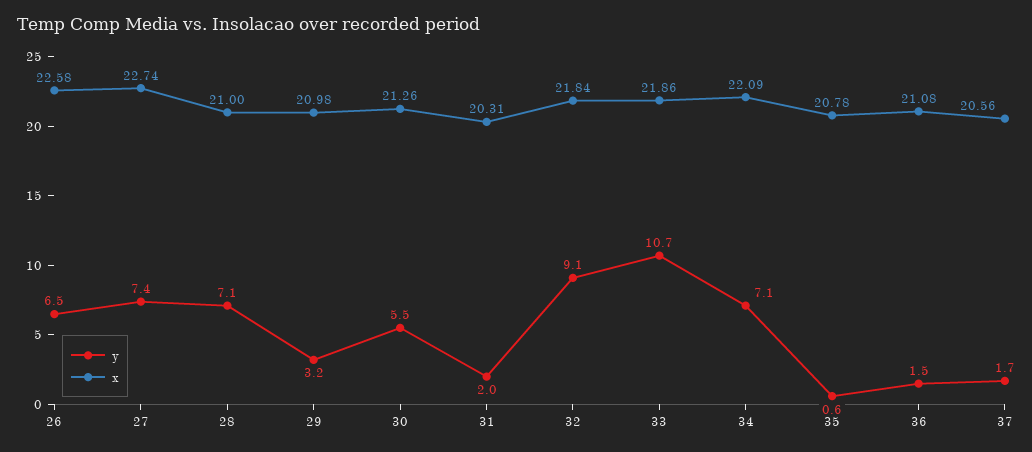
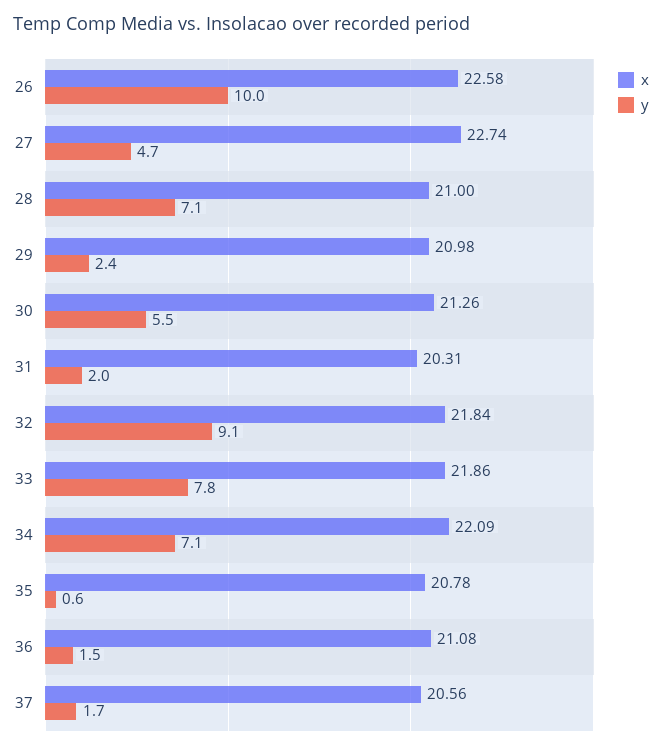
y, 26: 6.5 -> 10
y, 27: 7.4 -> 4.7
y, 29: 3.2 -> 2.4
y, 33: 10.7 -> 7.8

